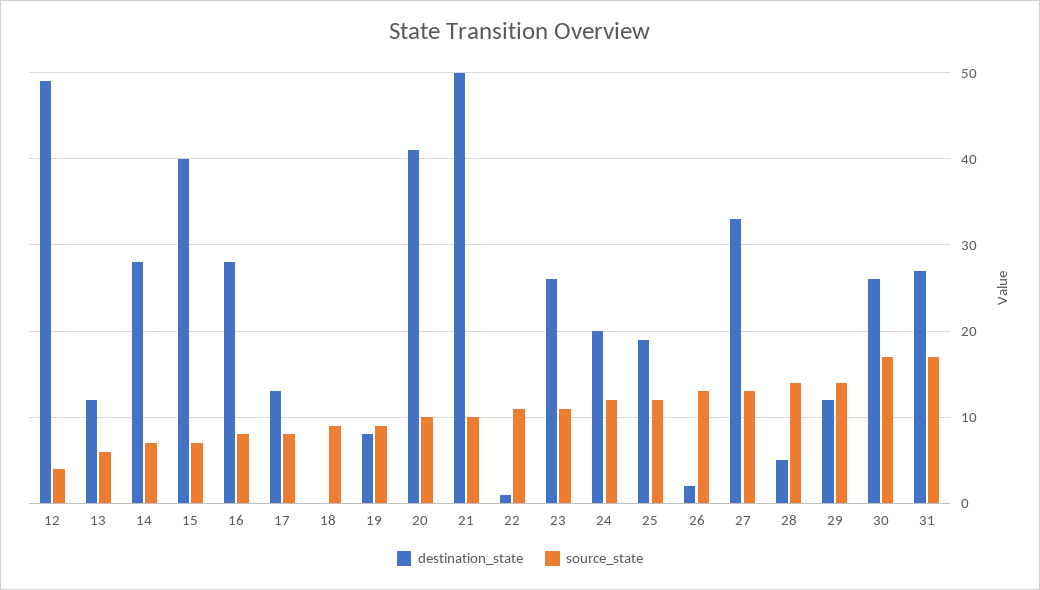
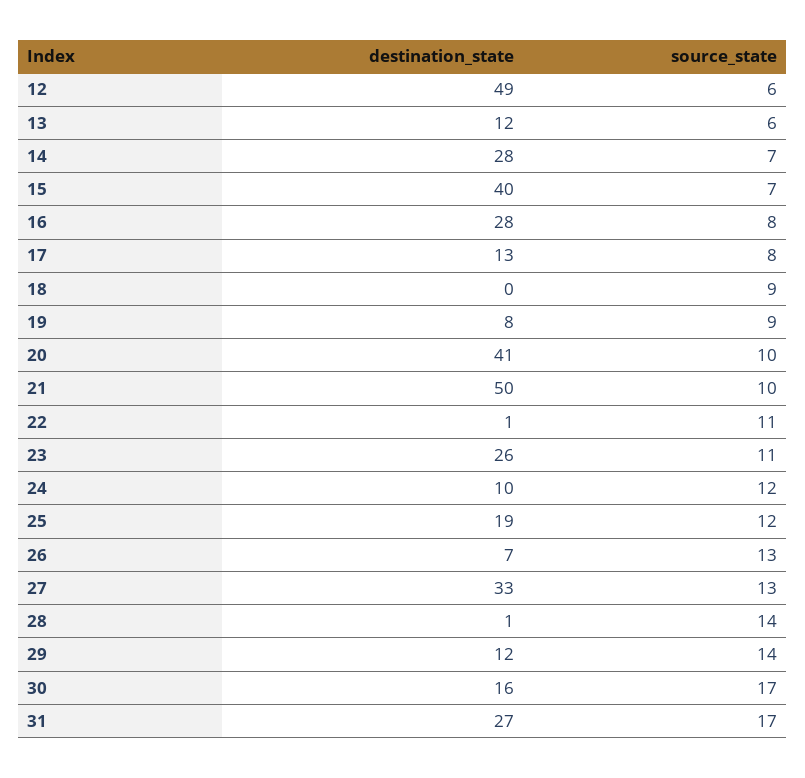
source_state, 12: 4 -> 6
destination_state, 24: 20 -> 10
destination_state, 26: 2 -> 7
destination_state, 28: 5 -> 1
destination_state, 30: 26 -> 16

